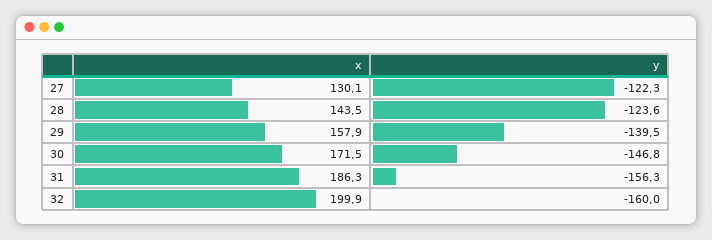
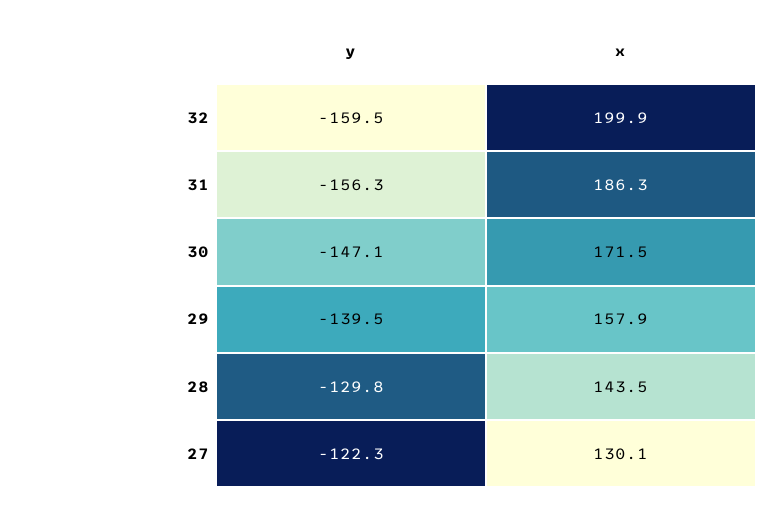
y, 28: -123.6 -> -129.8
y, 30: -146.8 -> -147.1
y, 32: -160 -> -159.5

